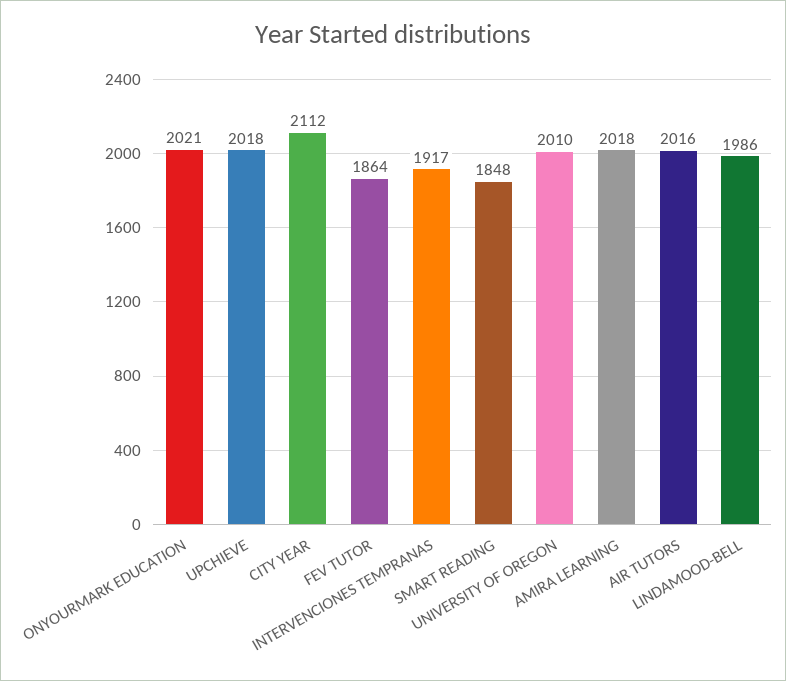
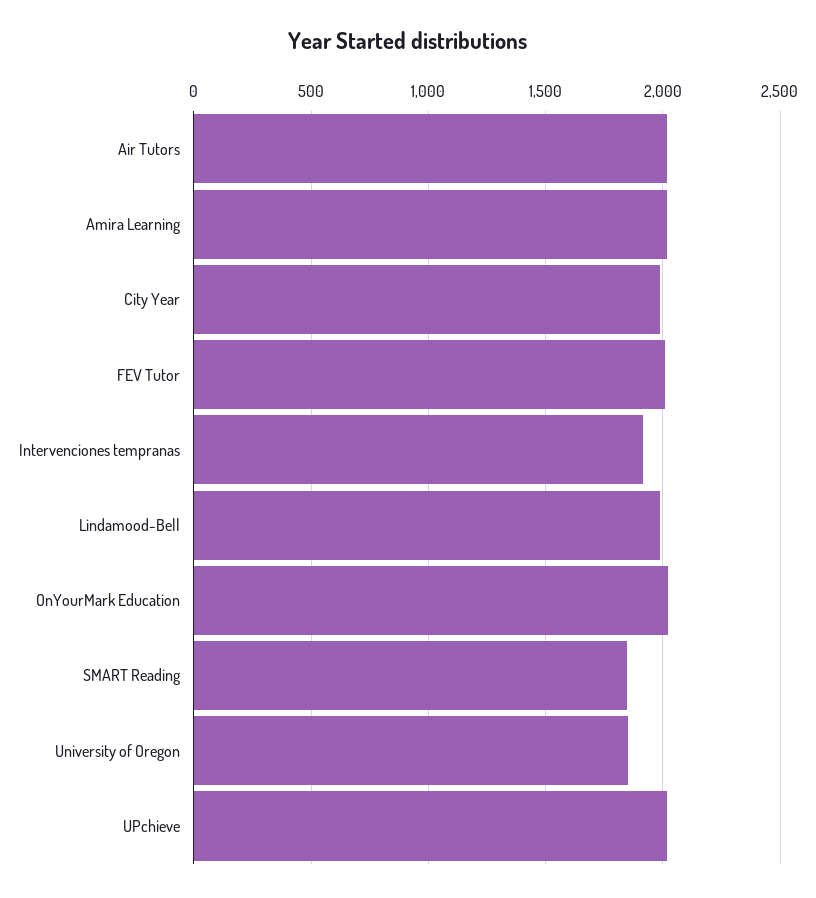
CITY YEAR: 2112 -> 2000
FEV TUTOR: 1864 -> 2000
UNIVERSITY OF OREGON: 2010 -> 1850

